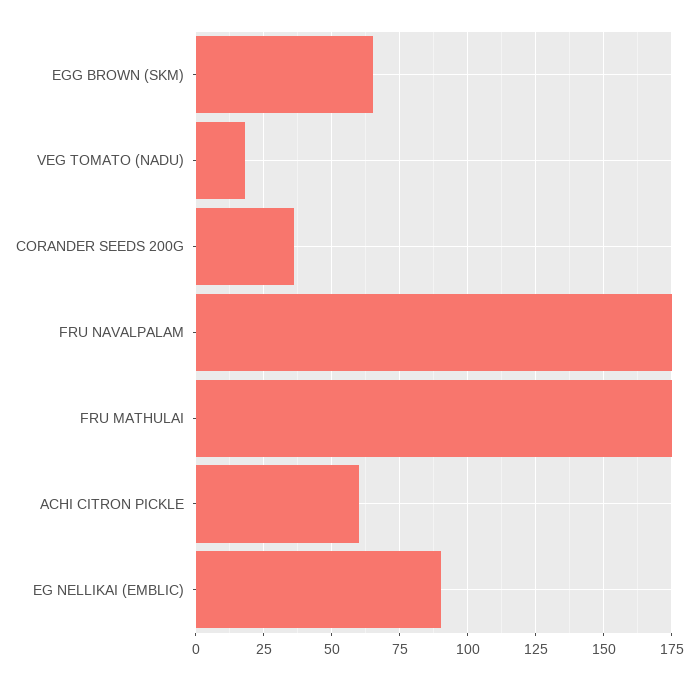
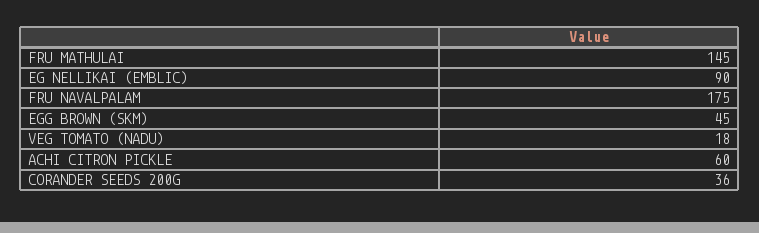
EGG BROWN (SKM): 65 -> 45
FRU MATHULAI: 175 -> 145

